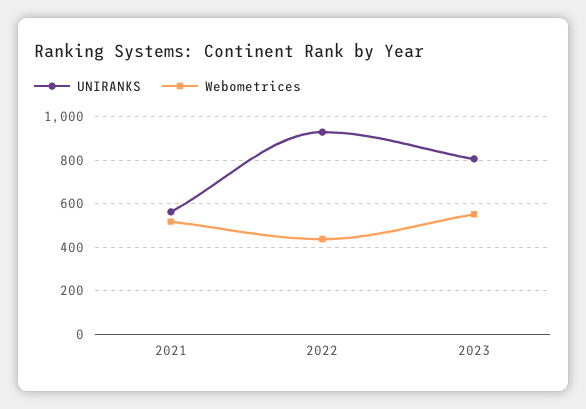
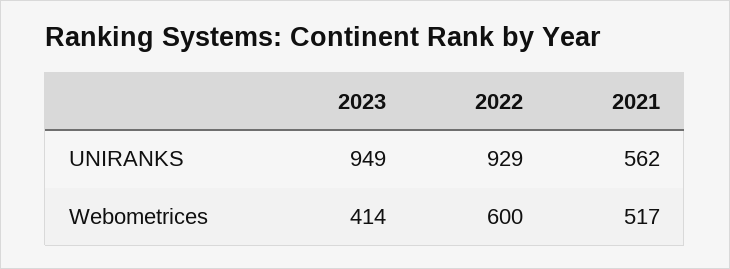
Webometrices, 2022: 450 -> 600
UNIRANKS, 2023: 800 -> 949
Webometrices, 2023: 550 -> 414

